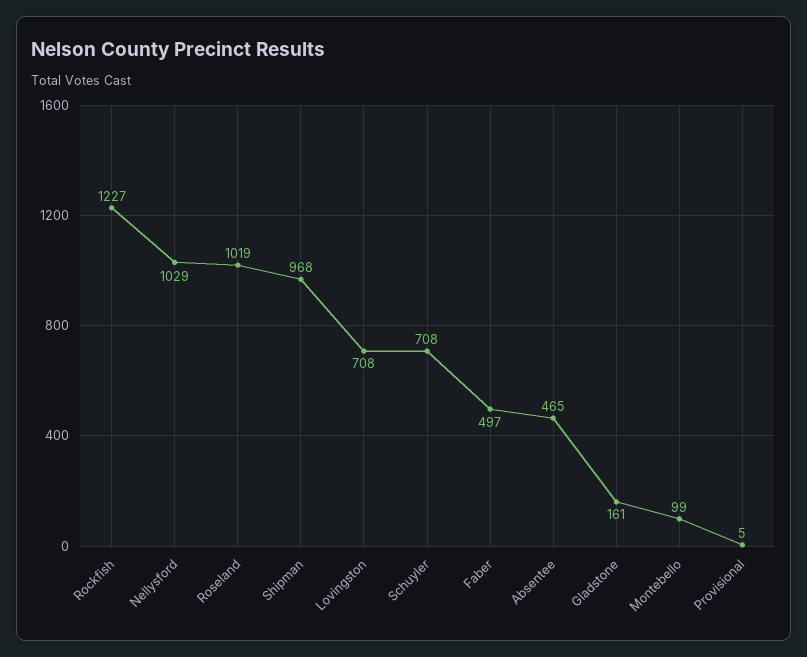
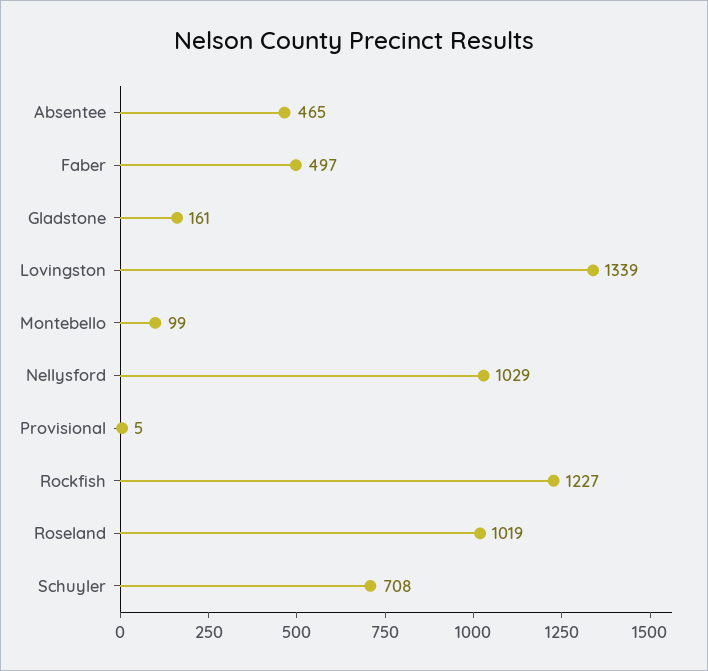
Shipman: 968 -> none
Lovingston: 708 -> 1339

